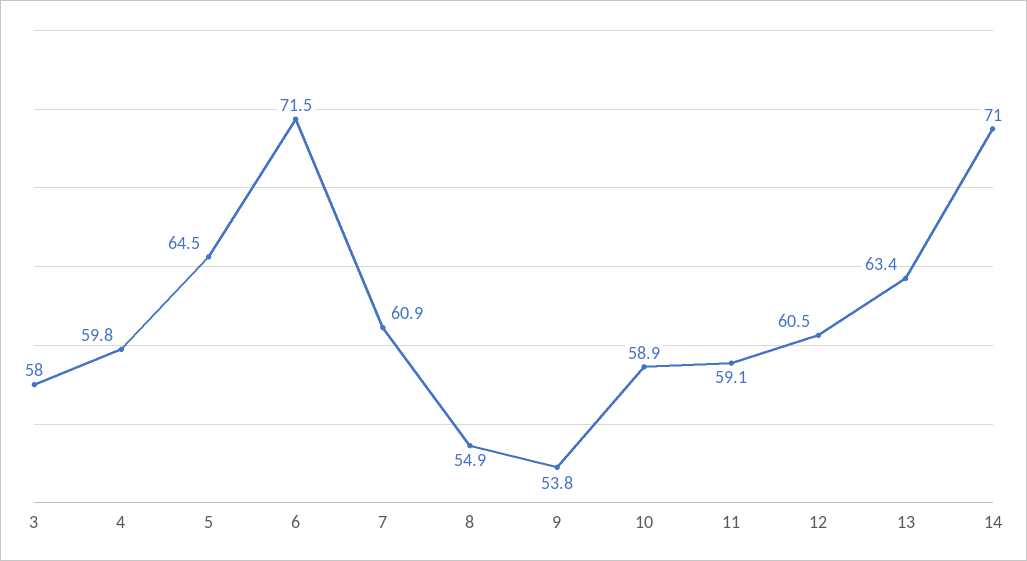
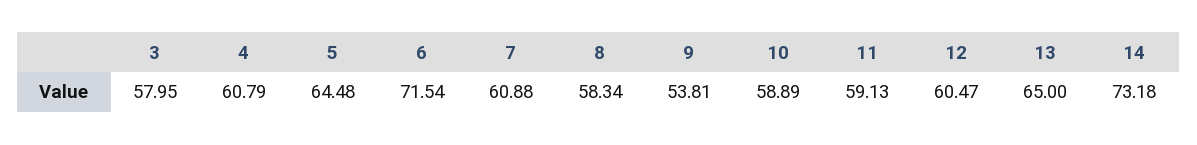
4: 59.8 -> 60.79
8: 54.9 -> 58.34
13: 63.4 -> 65
14: 71 -> 73.18

